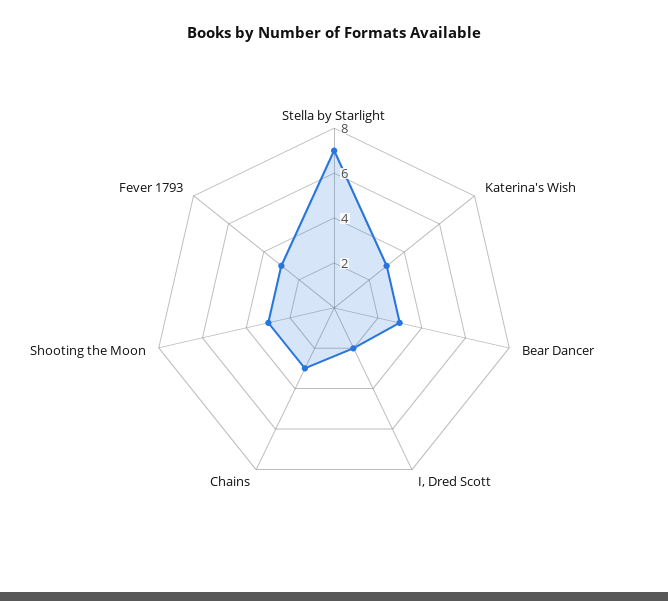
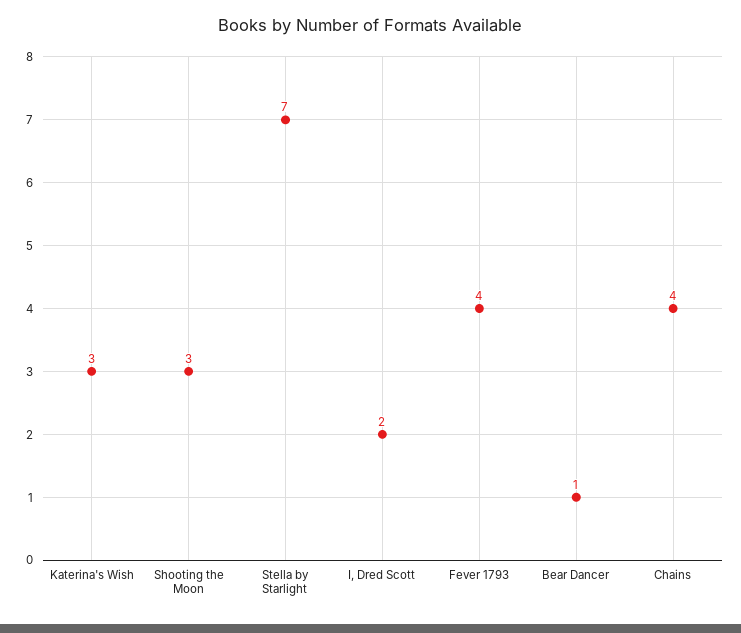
Bear Dancer: 3 -> 1
Chains: 3 -> 4
Fever 1793: 3 -> 4

